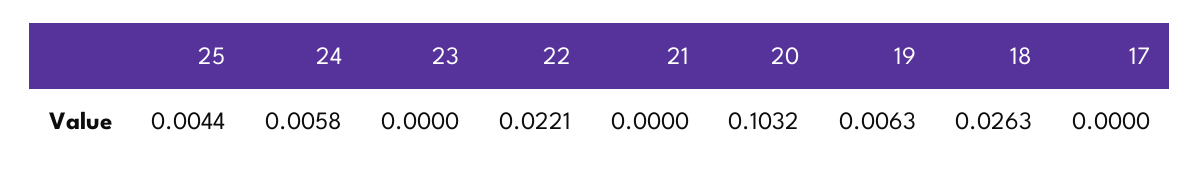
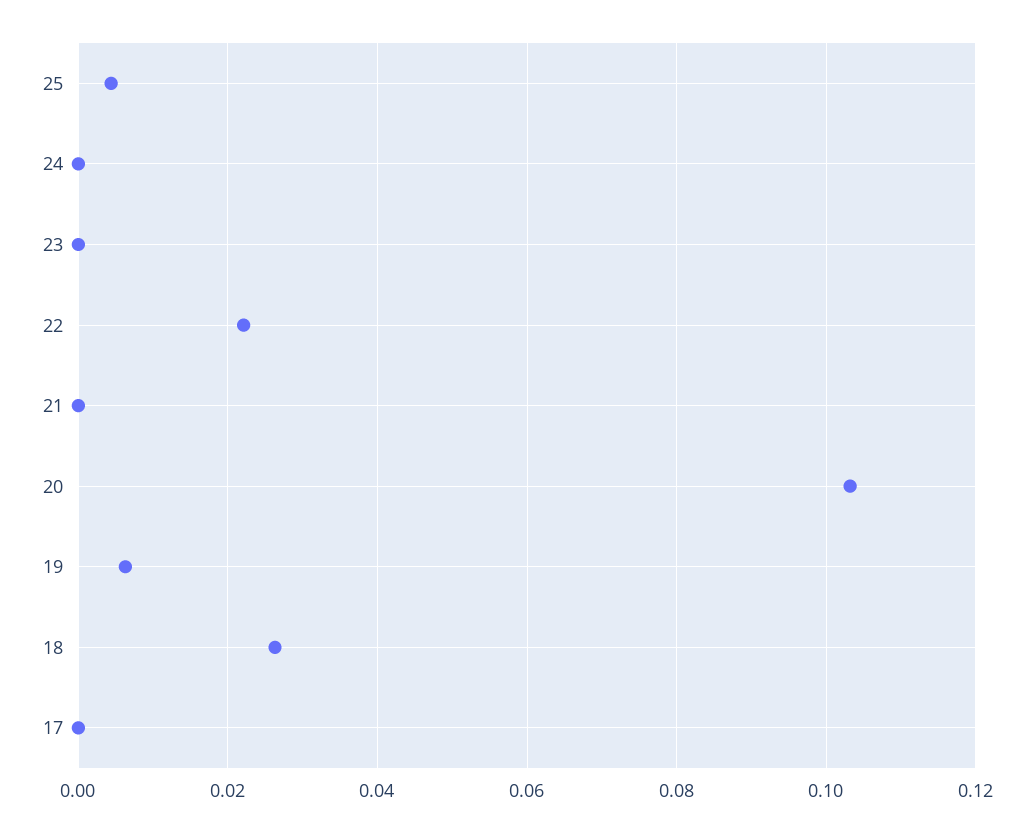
24: 0.0058 -> 0

